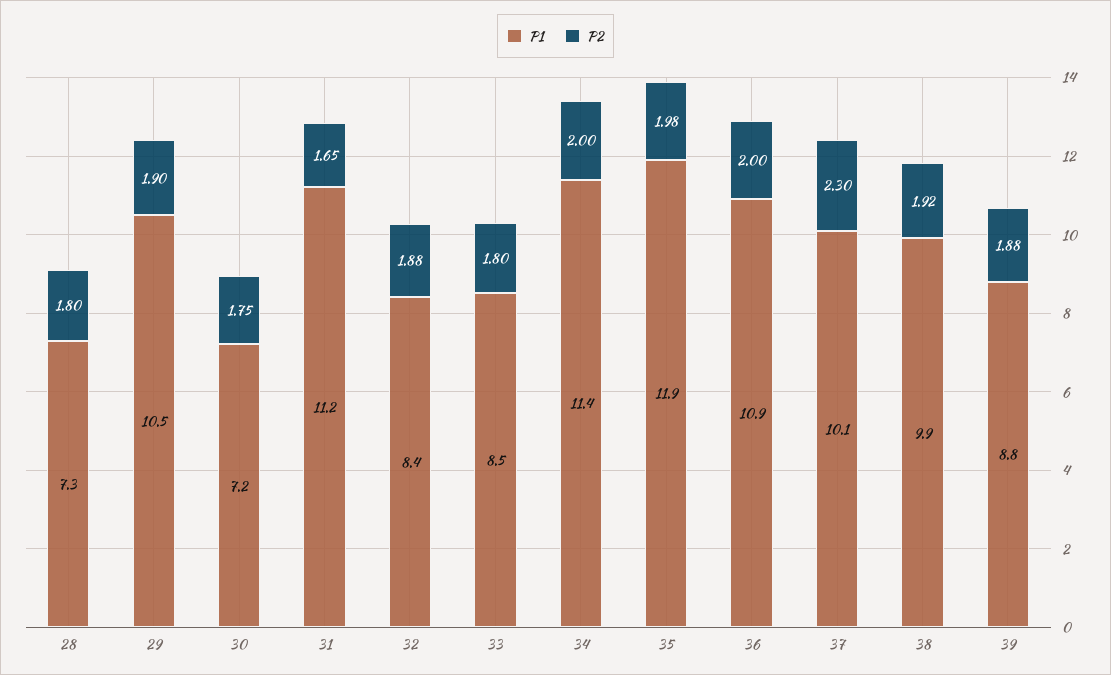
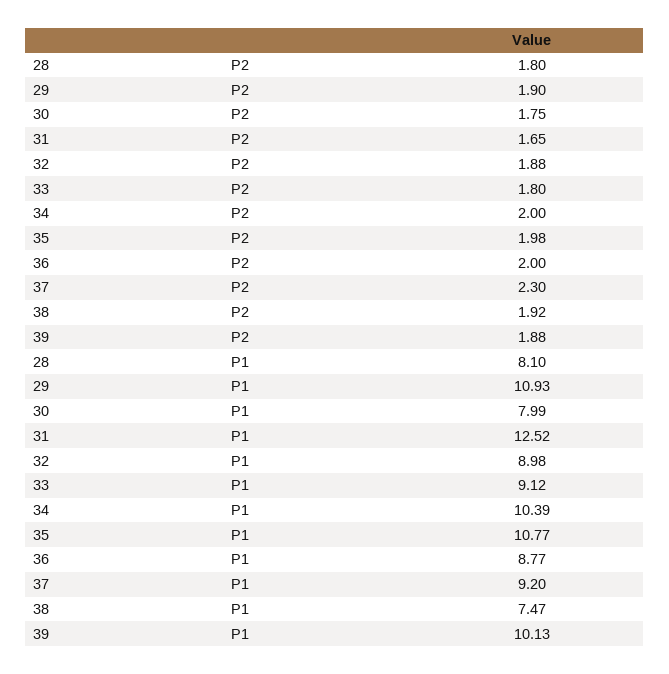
P1, 28: 7.3 -> 8.1
P1, 29: 10.5 -> 10.93
P1, 30: 7.2 -> 7.99
P1, 31: 11.2 -> 12.52
P1, 32: 8.4 -> 8.98
P1, 33: 8.5 -> 9.12
P1, 34: 11.4 -> 10.39
P1, 35: 11.9 -> 10.77
P1, 36: 10.9 -> 8.77
P1, 37: 10.1 -> 9.2
P1, 38: 9.9 -> 7.47
P1, 39: 8.8 -> 10.13

